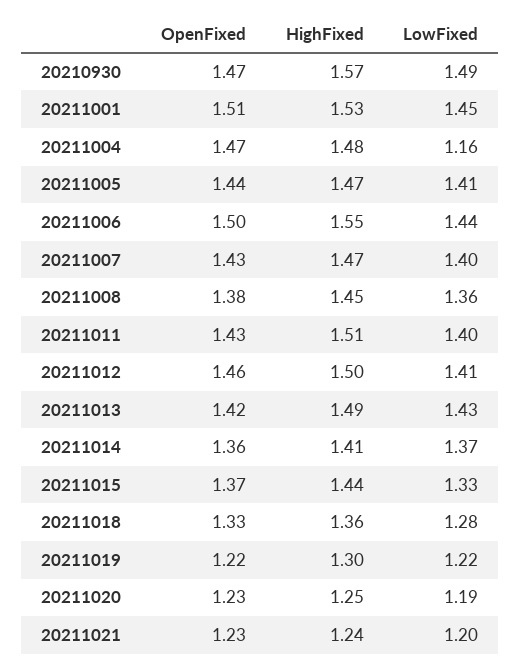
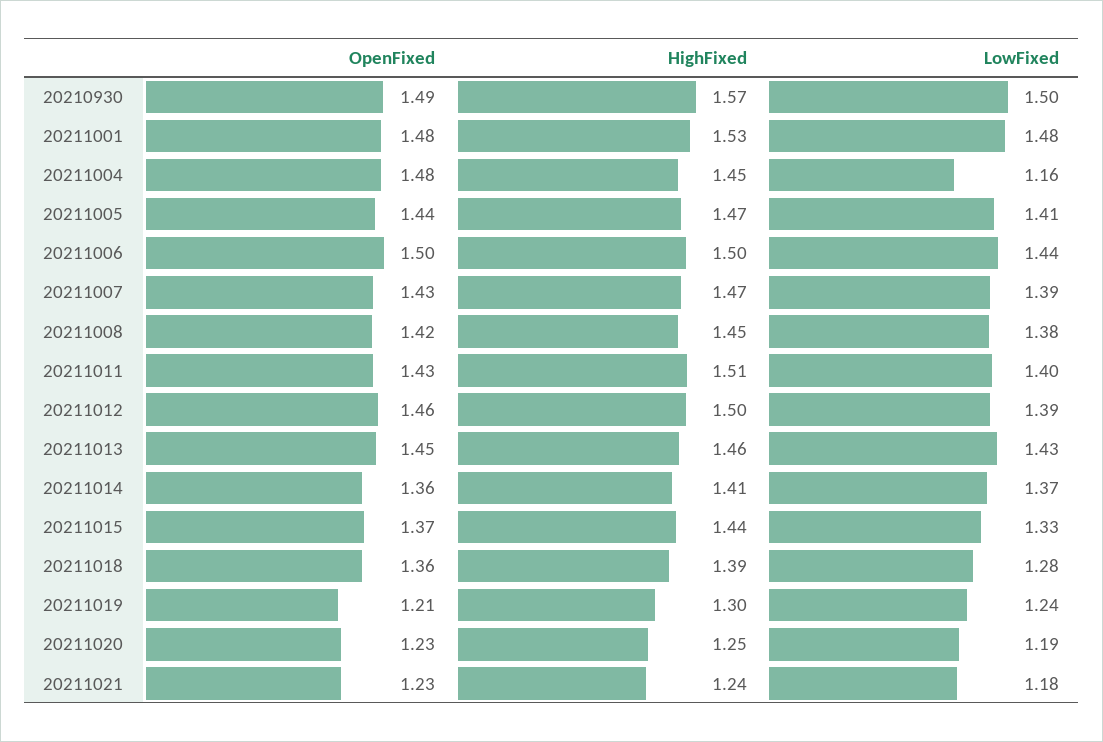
OpenFixed, 20210930: 1.47 -> 1.49
LowFixed, 20210930: 1.49 -> 1.5
OpenFixed, 20211001: 1.51 -> 1.48
LowFixed, 20211001: 1.45 -> 1.48
OpenFixed, 20211004: 1.47 -> 1.48
HighFixed, 20211004: 1.48 -> 1.45
HighFixed, 20211006: 1.55 -> 1.5
LowFixed, 20211007: 1.4 -> 1.39
OpenFixed, 20211008: 1.38 -> 1.42
LowFixed, 20211008: 1.36 -> 1.38
LowFixed, 20211012: 1.41 -> 1.39
OpenFixed, 20211013: 1.42 -> 1.45
HighFixed, 20211013: 1.49 -> 1.46
OpenFixed, 20211018: 1.33 -> 1.36
HighFixed, 20211018: 1.36 -> 1.39
OpenFixed, 20211019: 1.22 -> 1.21
LowFixed, 20211019: 1.22 -> 1.24
LowFixed, 20211021: 1.2 -> 1.18

